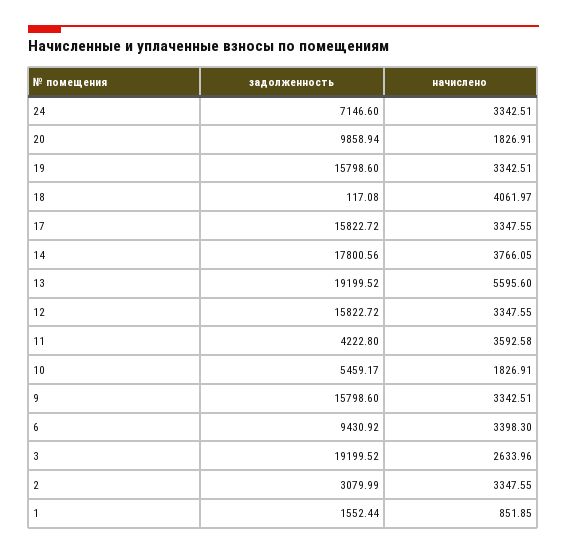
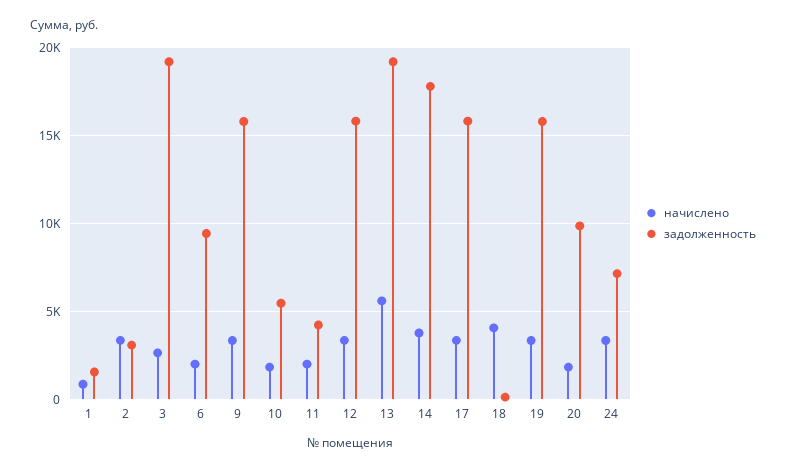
начислено, 11: 3592.58 -> 2000
начислено, 6: 3398.3 -> 2000

